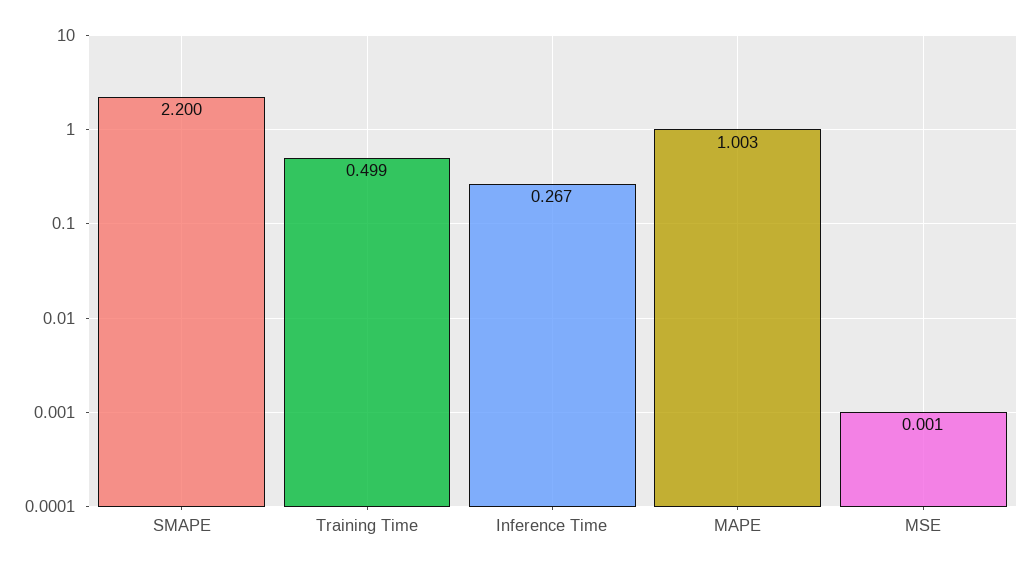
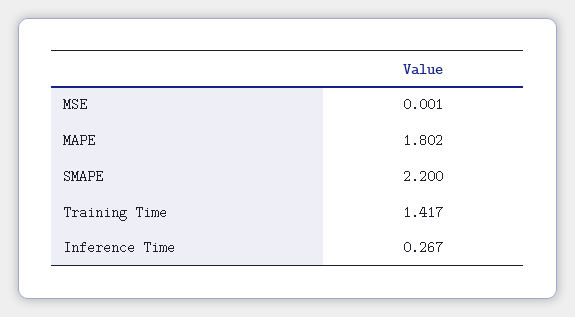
Training Time: 0.499 -> 1.417
MAPE: 1.003 -> 1.802

